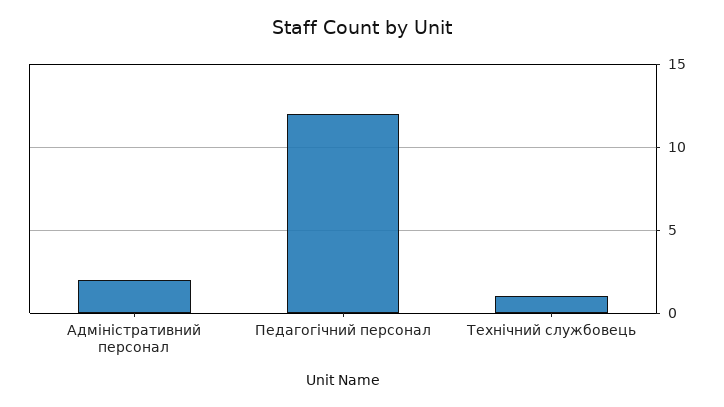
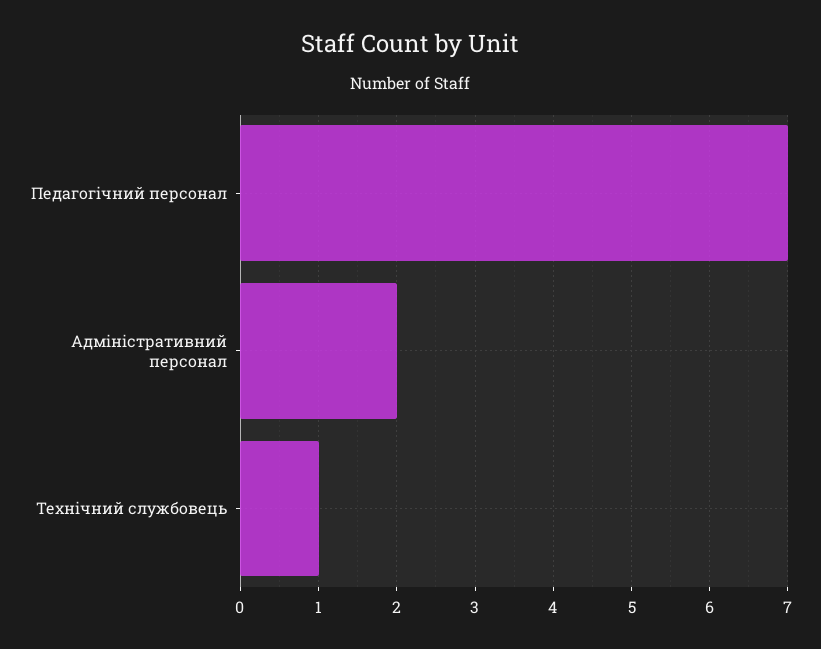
Педагогічний персонал: 12 -> 7

